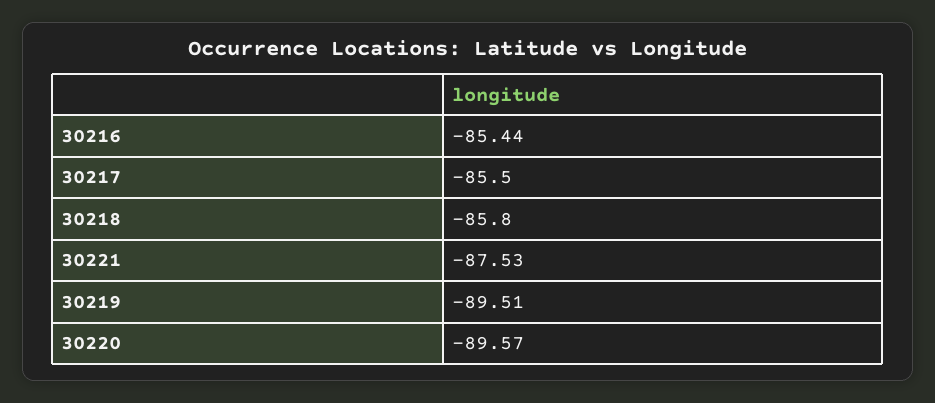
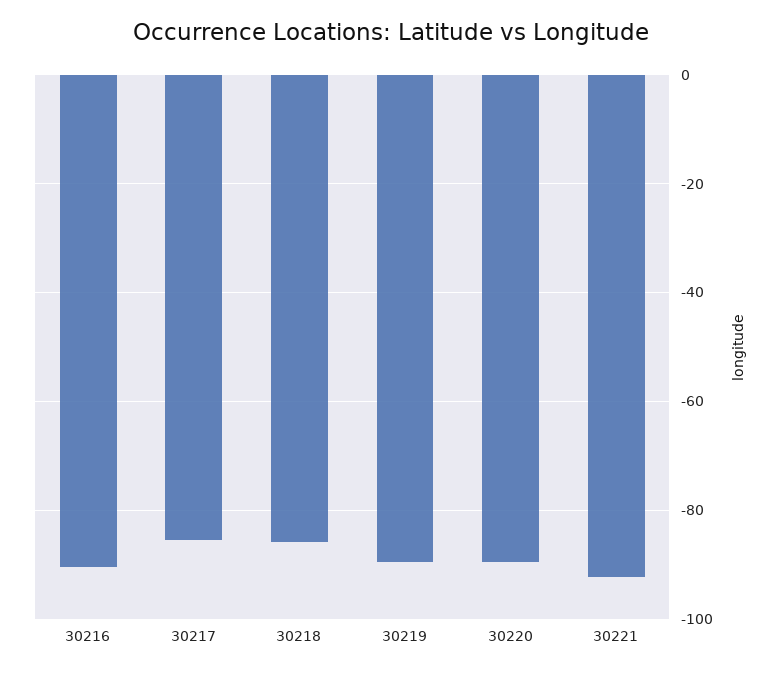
30216: -85.44 -> -90
30221: -87.53 -> -92

